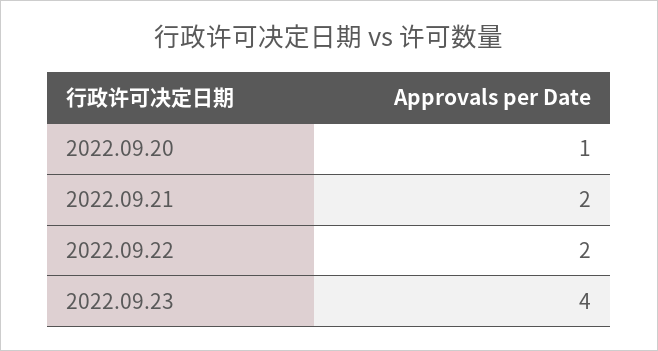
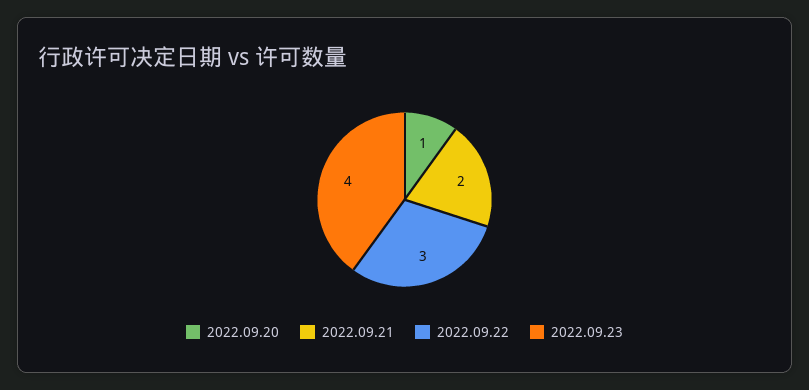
2022.09.22: 2 -> 3

